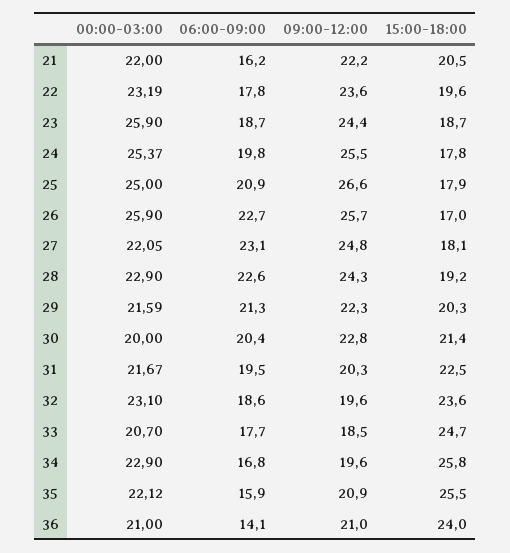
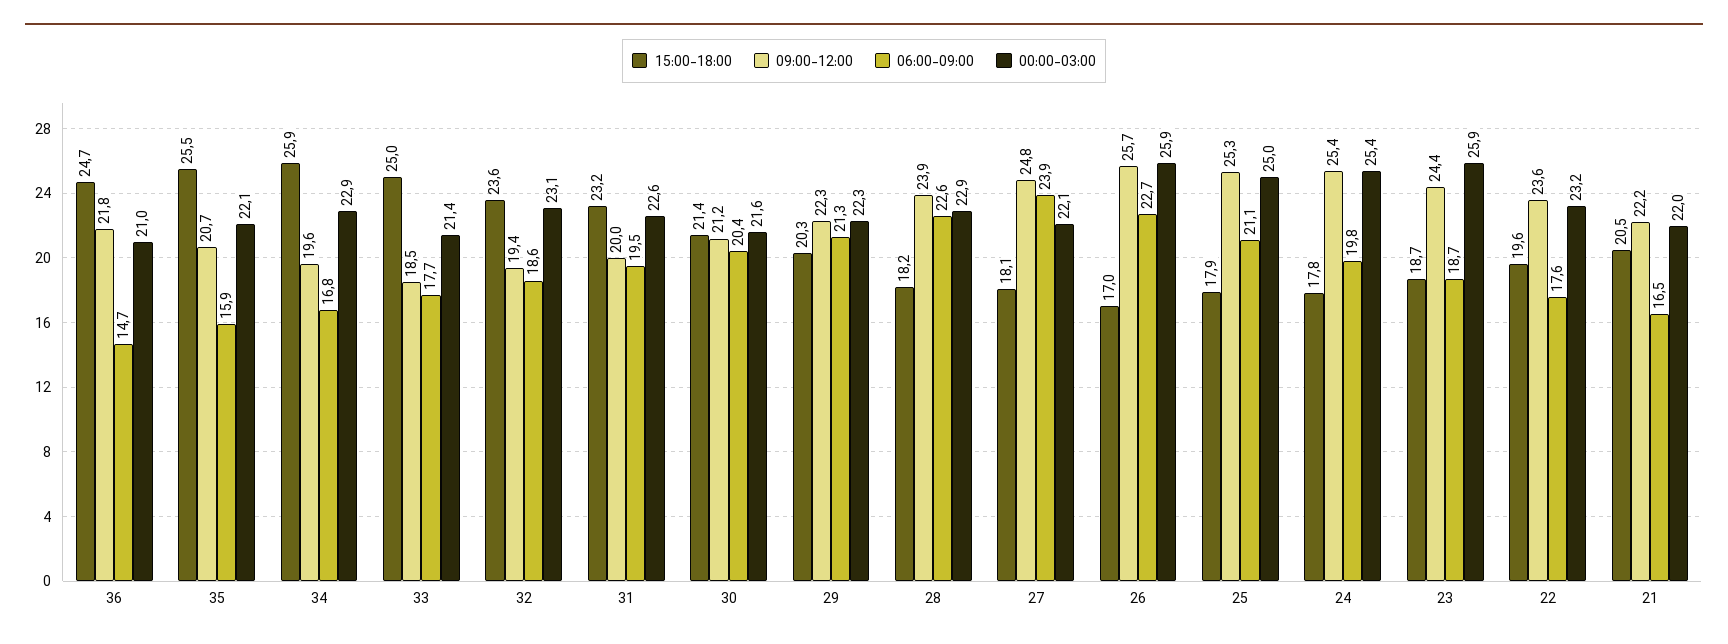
06:00-09:00, 21: 16.2 -> 16.5
06:00-09:00, 22: 17.8 -> 17.6
09:00-12:00, 24: 25.5 -> 25.4
06:00-09:00, 25: 20.9 -> 21.1
09:00-12:00, 25: 26.6 -> 25.3
06:00-09:00, 27: 23.1 -> 23.9
09:00-12:00, 28: 24.3 -> 23.9
15:00-18:00, 28: 19.2 -> 18.2
00:00-03:00, 29: 21.59 -> 22.3
00:00-03:00, 30: 20 -> 21.6
09:00-12:00, 30: 22.8 -> 21.2
00:00-03:00, 31: 21.67 -> 22.6
09:00-12:00, 31: 20.3 -> 20
15:00-18:00, 31: 22.5 -> 23.2
09:00-12:00, 32: 19.6 -> 19.4
00:00-03:00, 33: 20.7 -> 21.4
15:00-18:00, 33: 24.7 -> 25
15:00-18:00, 34: 25.8 -> 25.9
09:00-12:00, 35: 20.9 -> 20.7
06:00-09:00, 36: 14.1 -> 14.7
09:00-12:00, 36: 21 -> 21.8
15:00-18:00, 36: 24 -> 24.7

